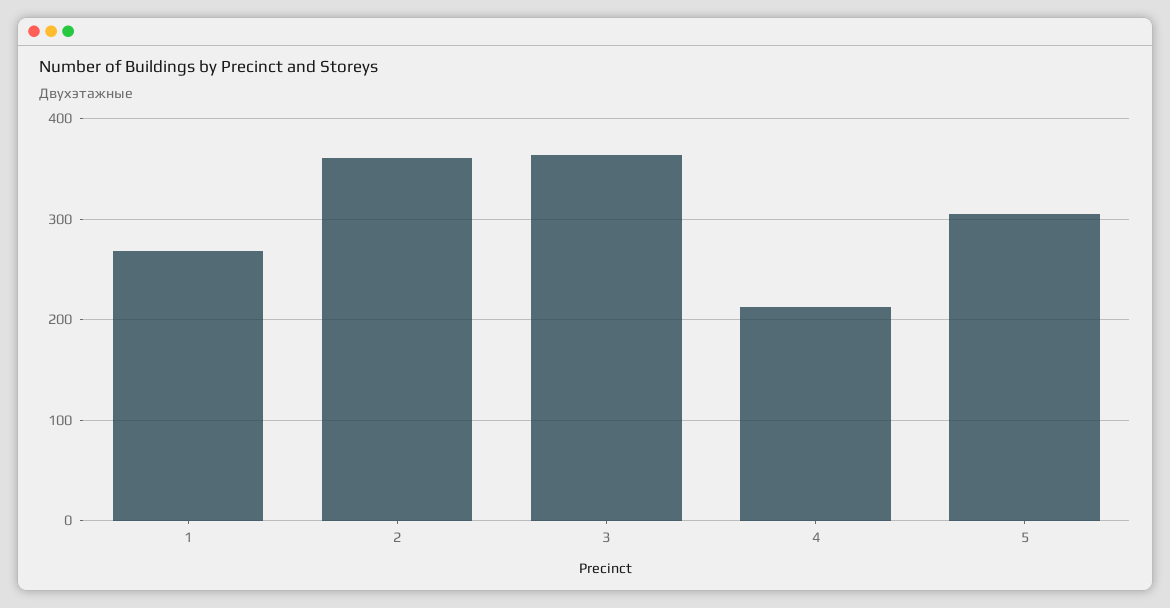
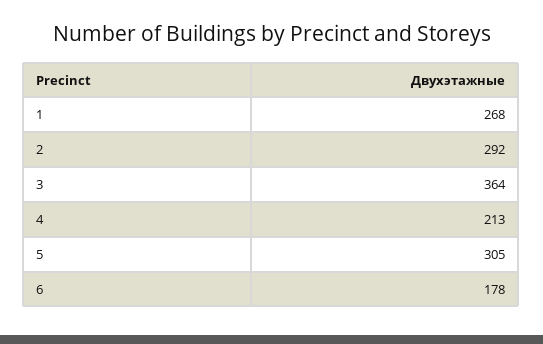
2: 360 -> 292
6: none -> 178

